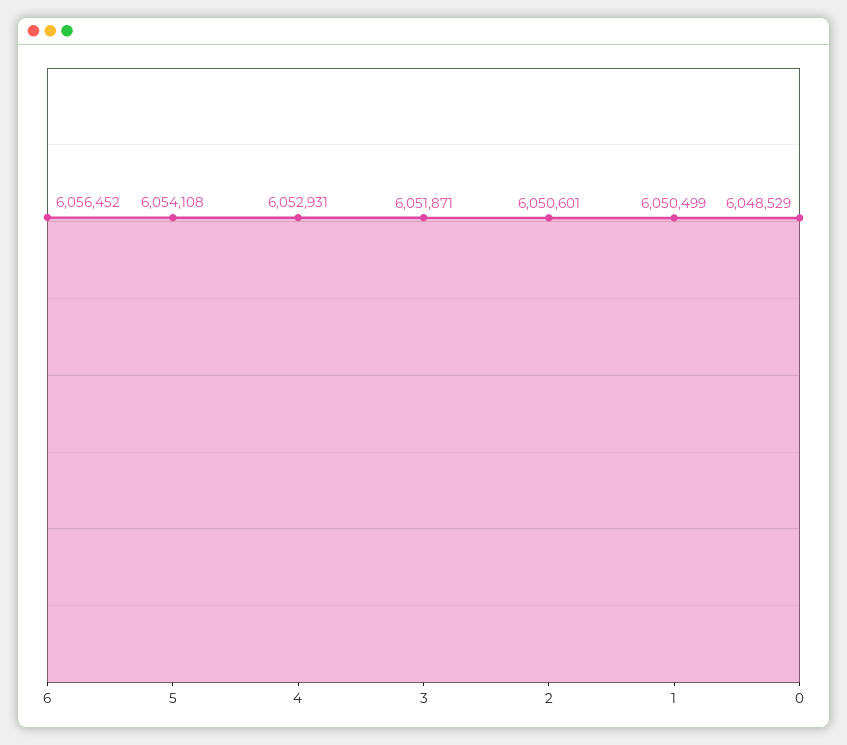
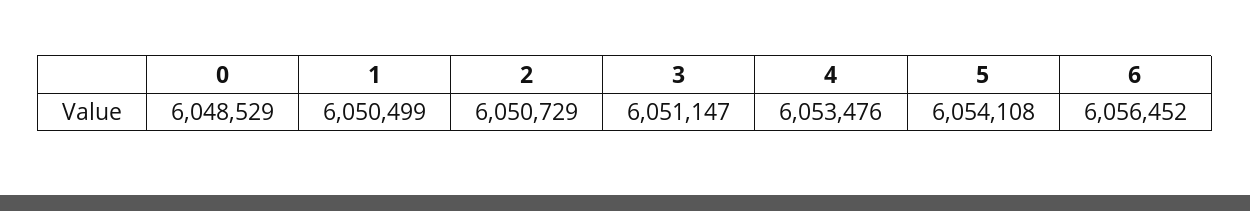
4: 6052931 -> 6053476
3: 6051871 -> 6051147
2: 6050601 -> 6050729

